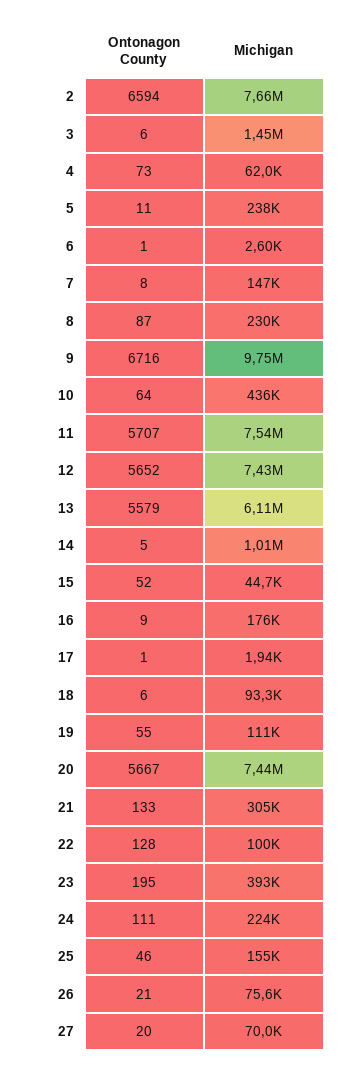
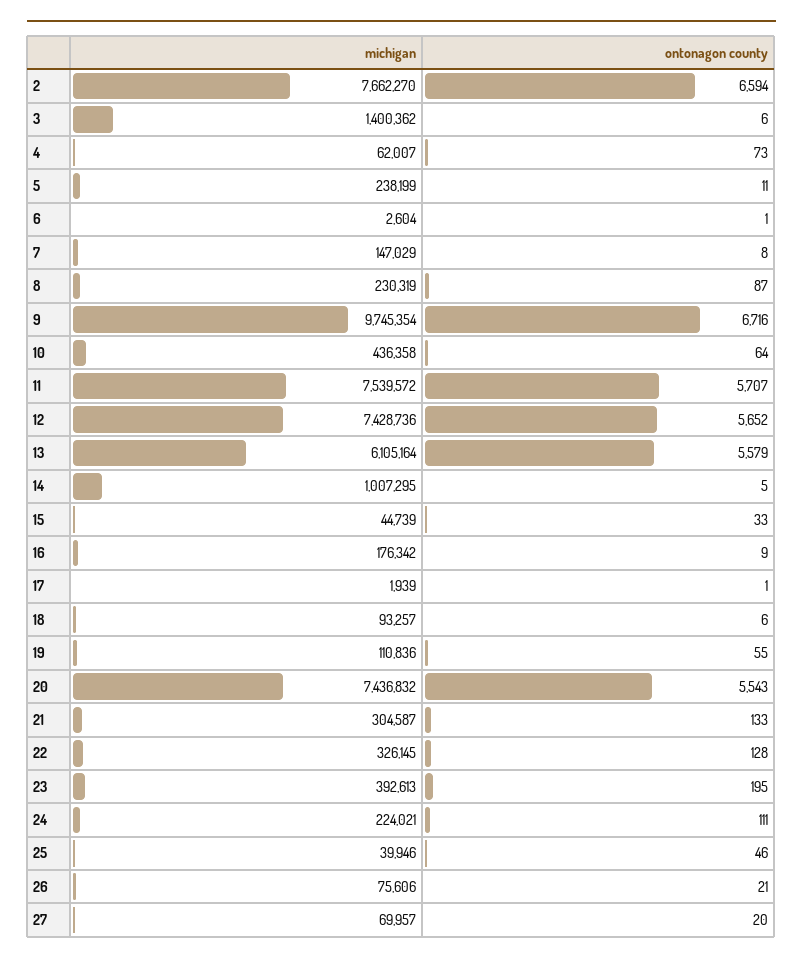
Michigan, 3: 1450000 -> 1400362
Ontonagon County, 15: 52 -> 33
Ontonagon County, 20: 5667 -> 5543
Michigan, 22: 100000 -> 326145
Michigan, 25: 155000 -> 39946

